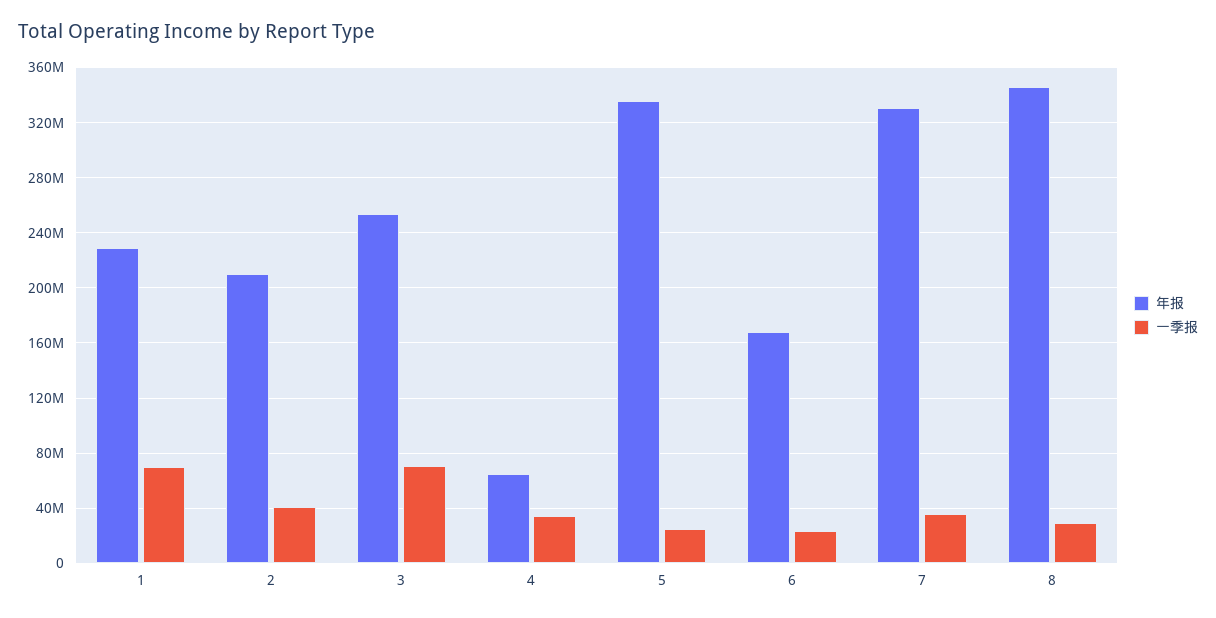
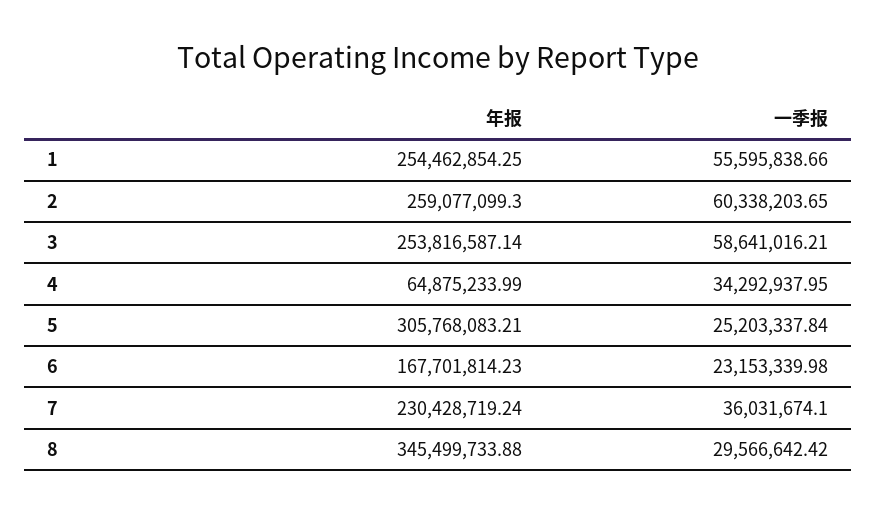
年报, 1: 230000000 -> 254462854.25
一季报, 1: 70000000 -> 55595838.66
年报, 2: 210000000 -> 259077099.3
一季报, 2: 40000000 -> 60338203.65
一季报, 3: 70000000 -> 58641016.21
年报, 5: 335000000 -> 305768083.21
年报, 7: 330000000 -> 230428719.24

